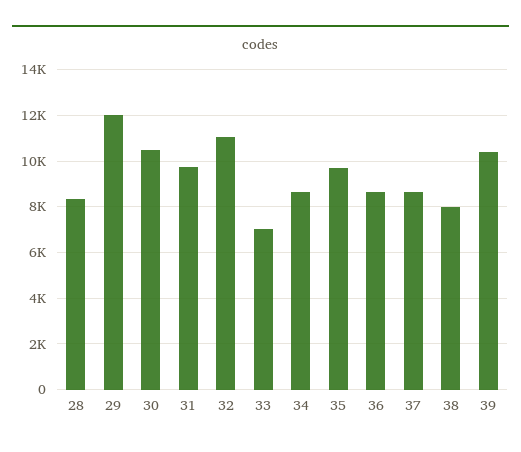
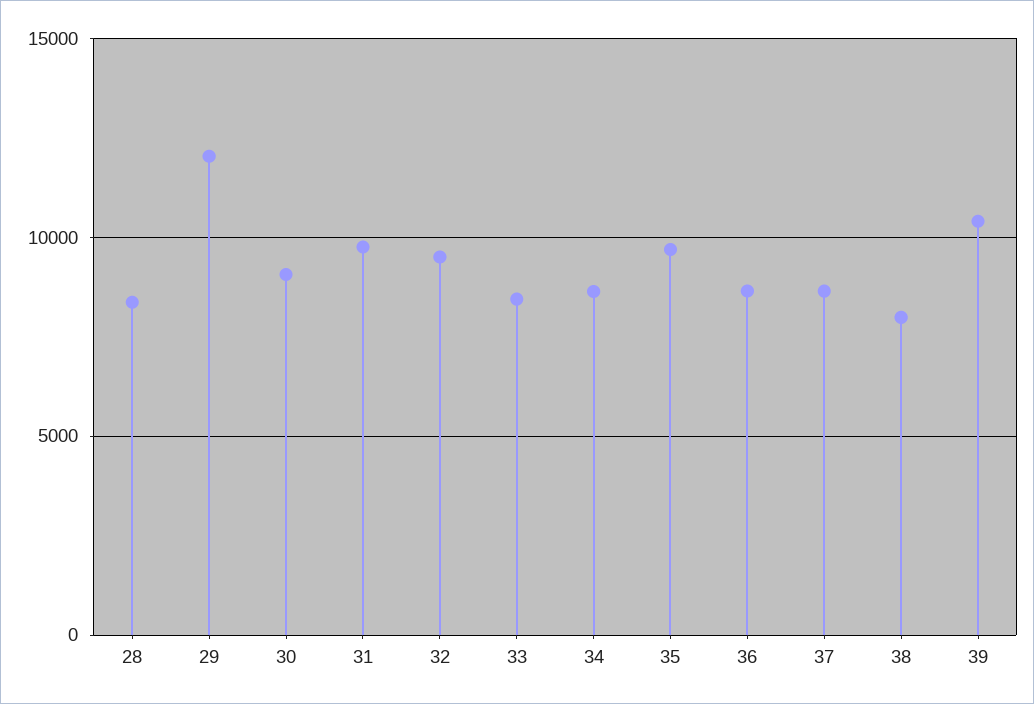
30: 10500 -> 9000
32: 11000 -> 9500
33: 7000 -> 8500

